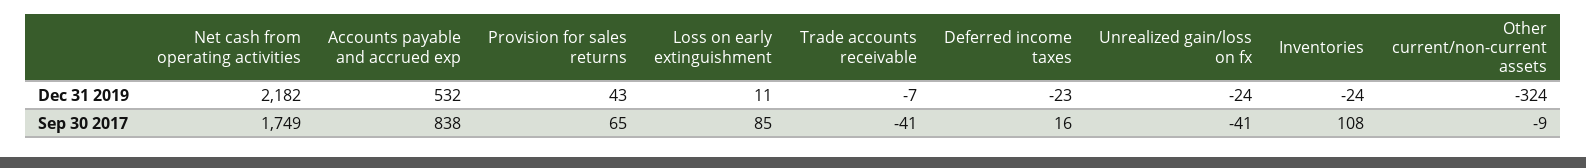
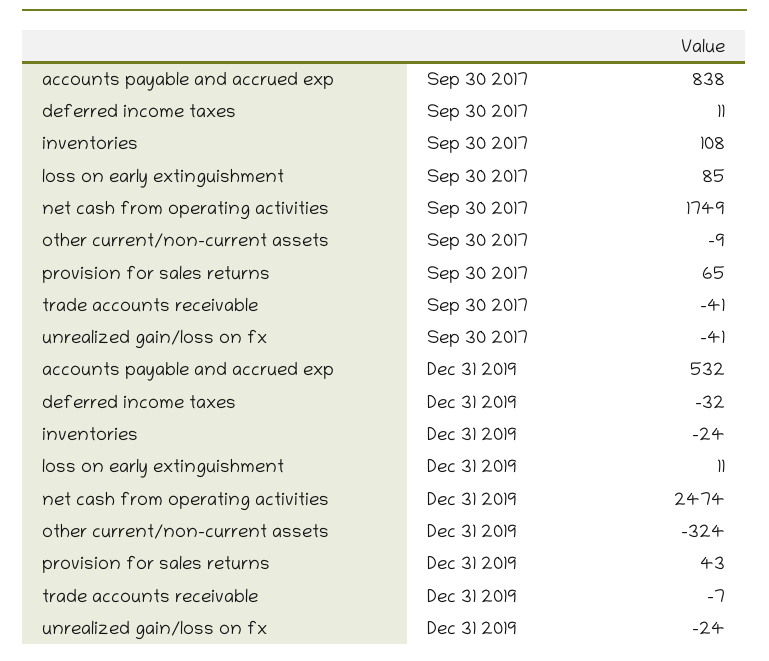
Net cash from operating activities, Dec 31 2019: 2182 -> 2474
Deferred income taxes, Dec 31 2019: -23 -> -32
Deferred income taxes, Sep 30 2017: 16 -> 11

